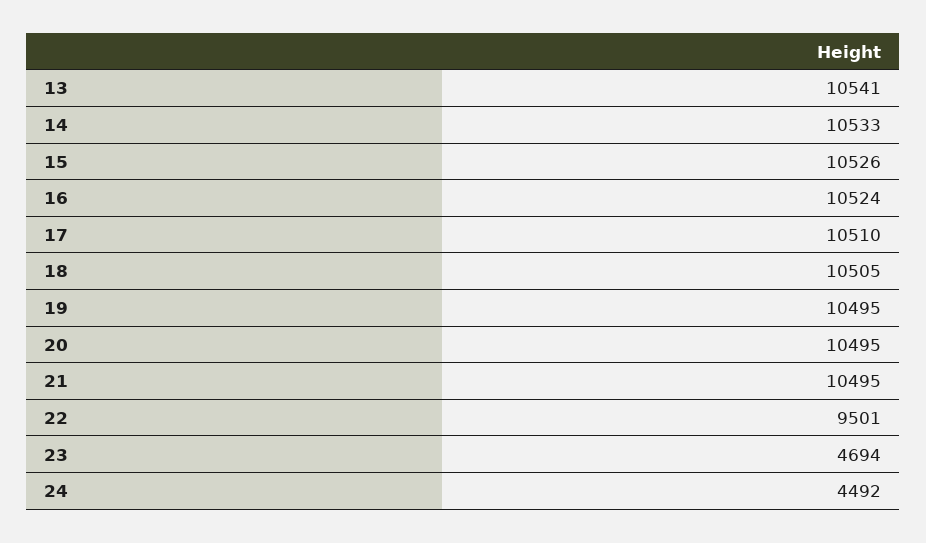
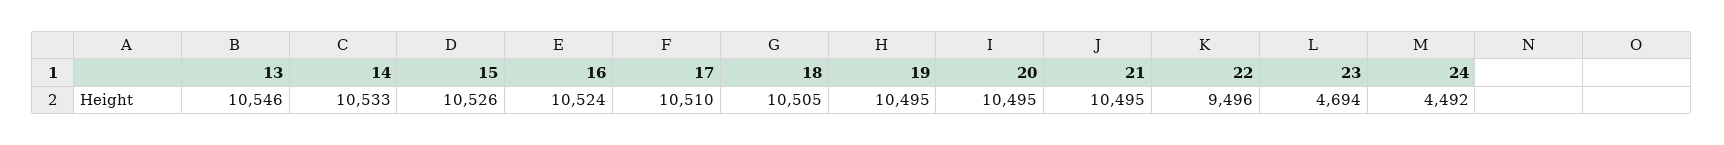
13: 10541 -> 10546
22: 9501 -> 9496

